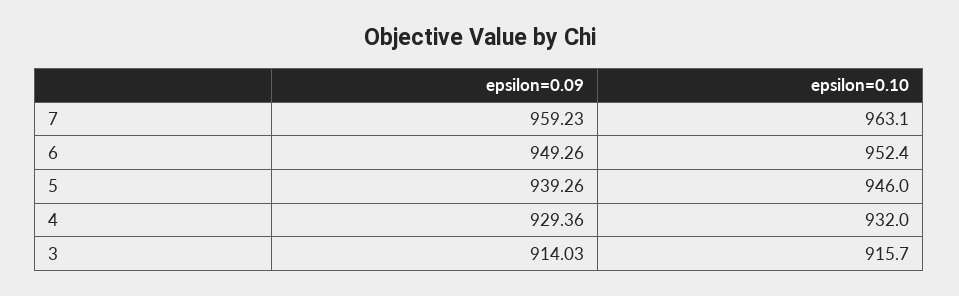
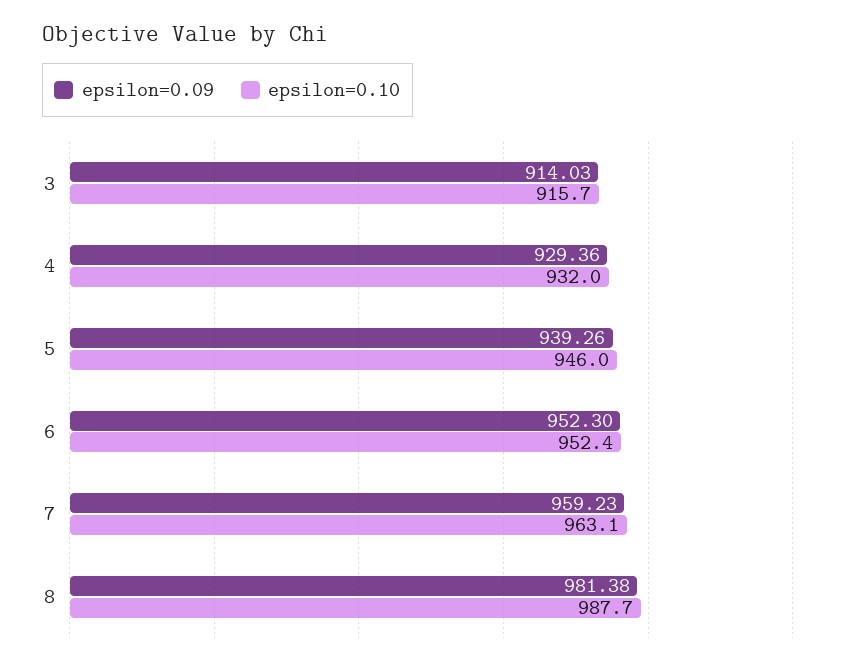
epsilon=0.09, 6: 949.26 -> 952.3
epsilon=0.09, 8: none -> 981.38
epsilon=0.10, 8: none -> 987.7

